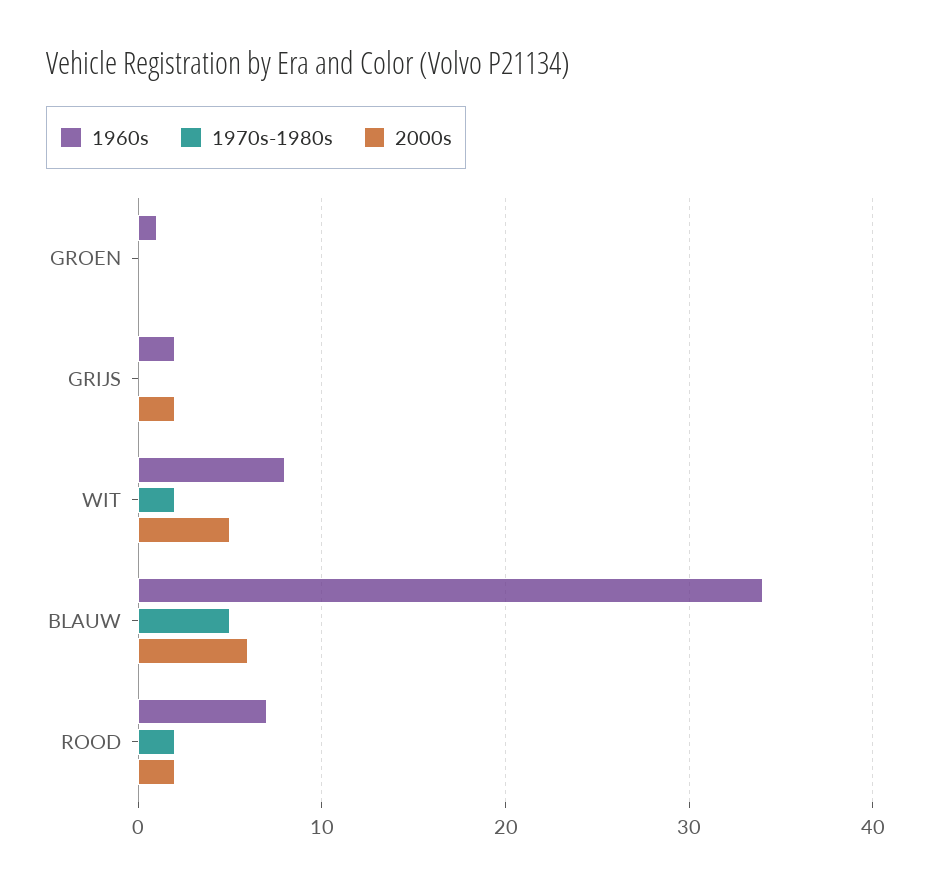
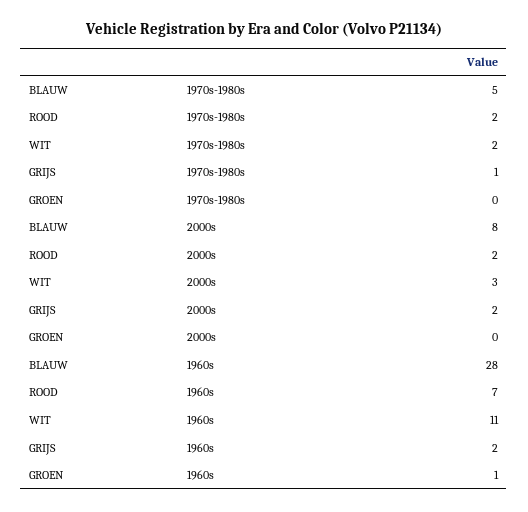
1970s-1980s, GRIJS: 0 -> 1
1960s, WIT: 8 -> 11
2000s, WIT: 5 -> 3
1960s, BLAUW: 34 -> 28
2000s, BLAUW: 6 -> 8

